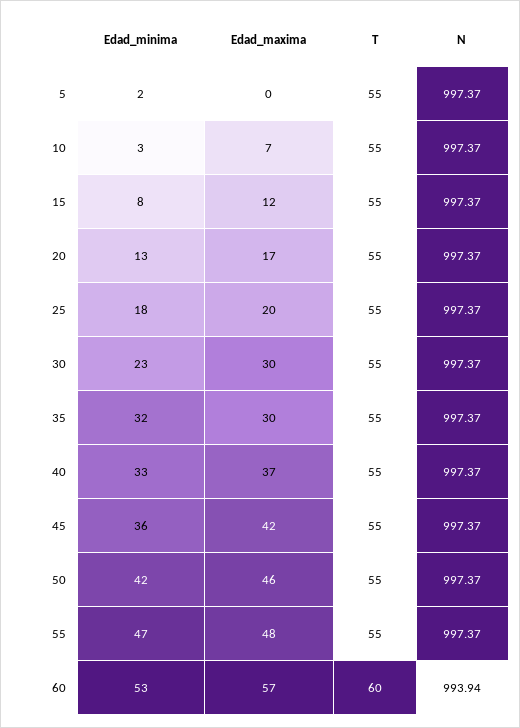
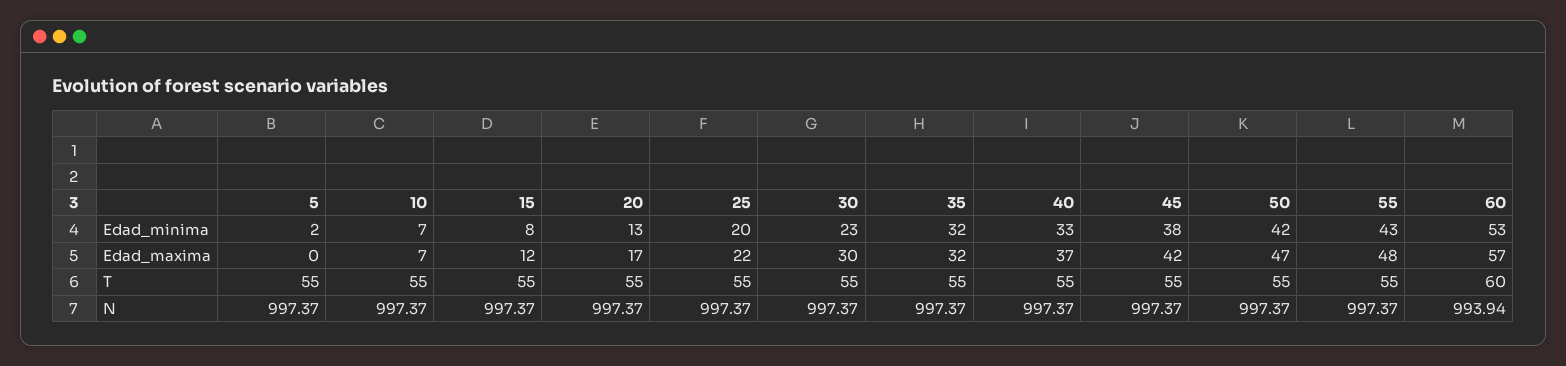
Edad_minima, 10: 3 -> 7
Edad_minima, 25: 18 -> 20
Edad_maxima, 25: 20 -> 22
Edad_maxima, 35: 30 -> 32
Edad_minima, 45: 36 -> 38
Edad_maxima, 50: 46 -> 47
Edad_minima, 55: 47 -> 43

